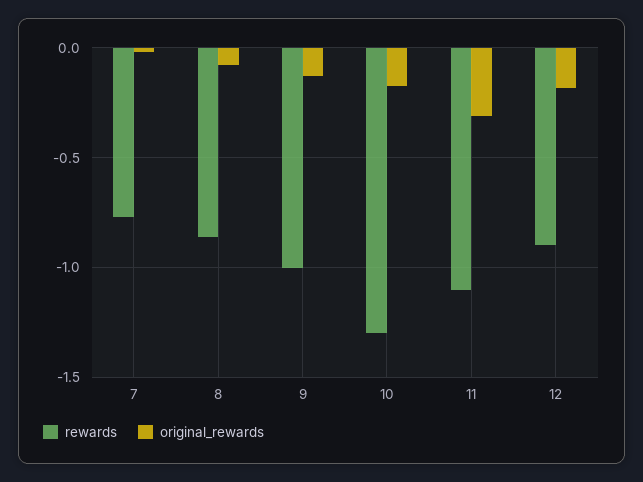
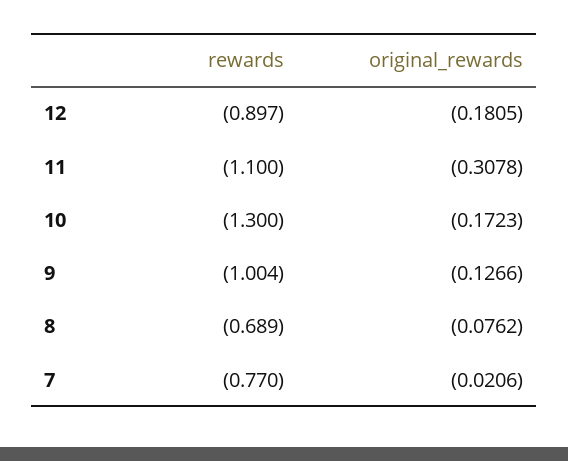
rewards, 8: -0.85 -> -0.689

